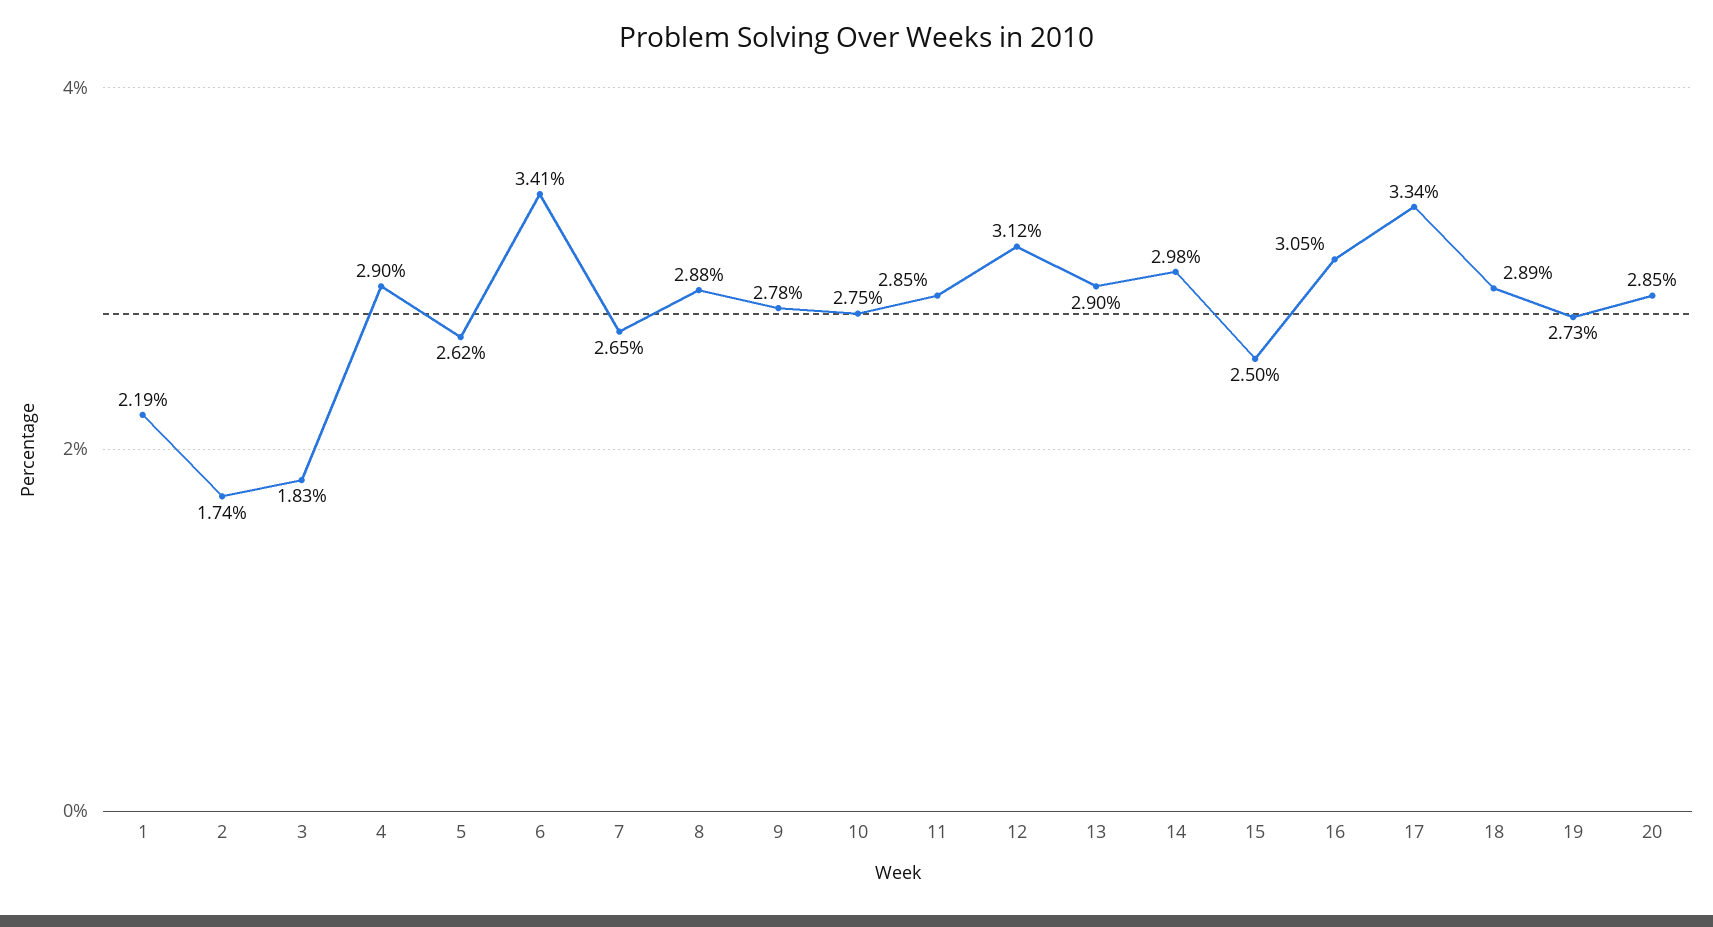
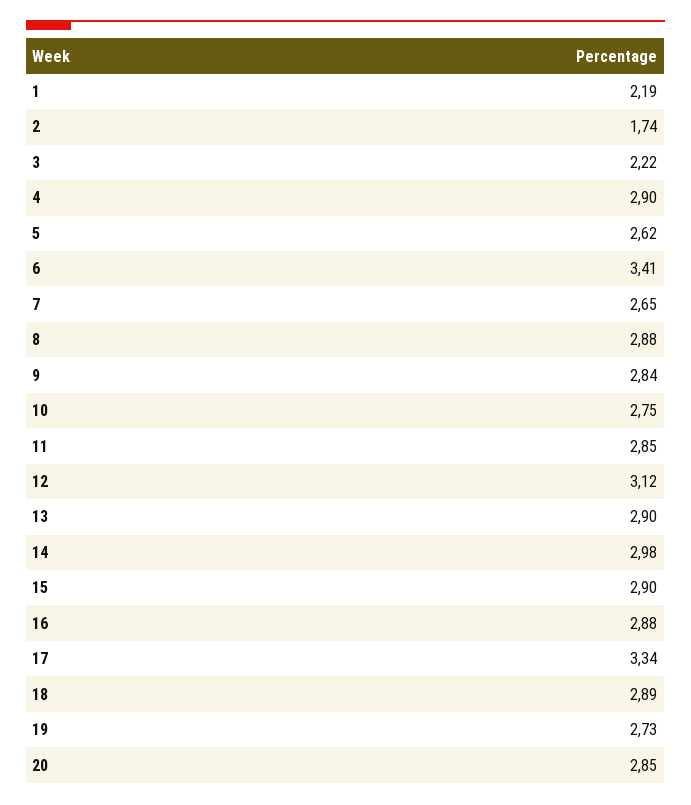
3: 1.83 -> 2.22
9: 2.78 -> 2.84
15: 2.5 -> 2.9
16: 3.05 -> 2.88

